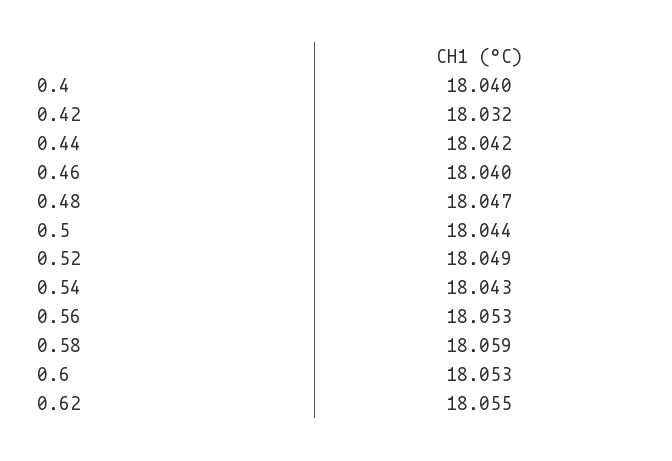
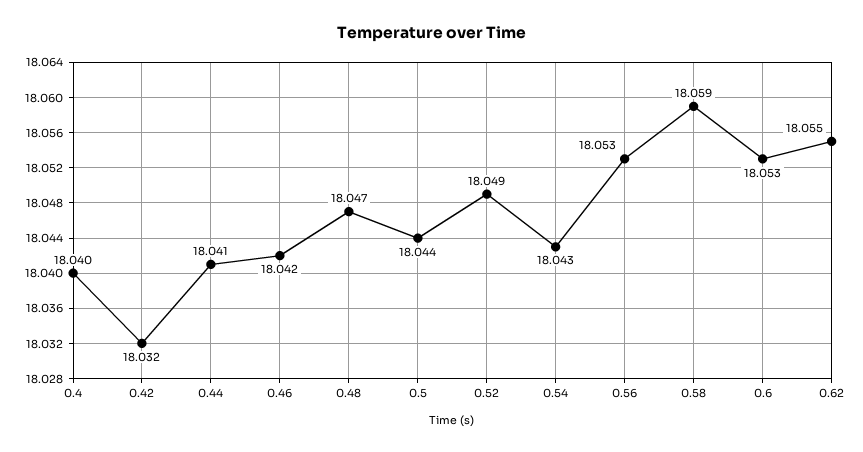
0.44: 18.042 -> 18.041
0.46: 18.04 -> 18.042

